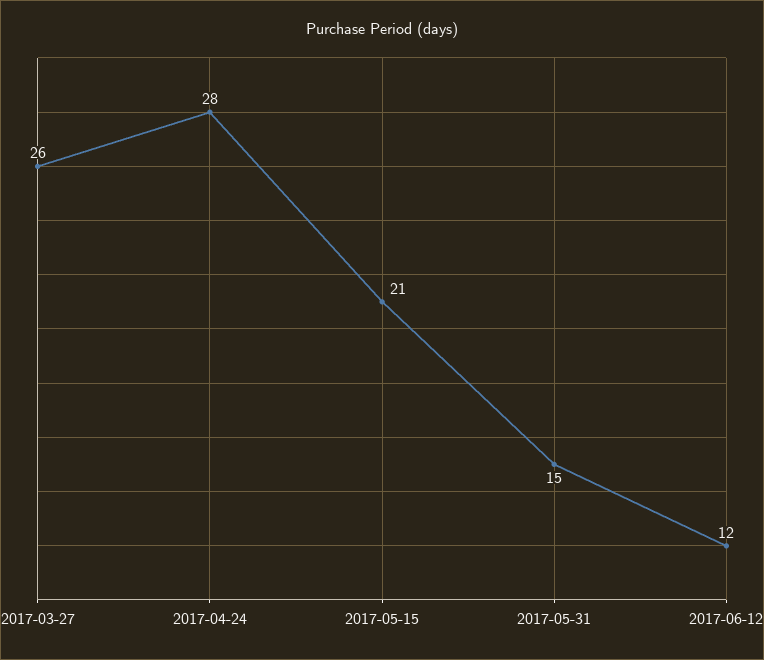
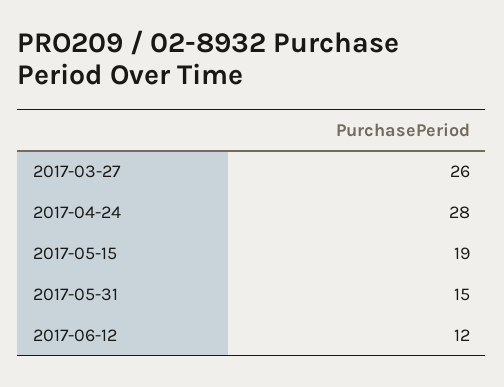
2017-05-15: 21 -> 19

